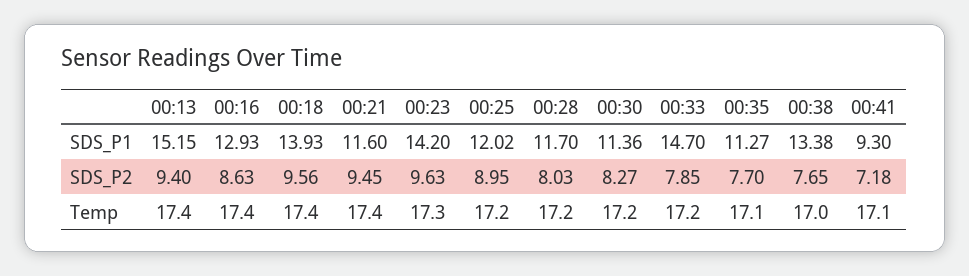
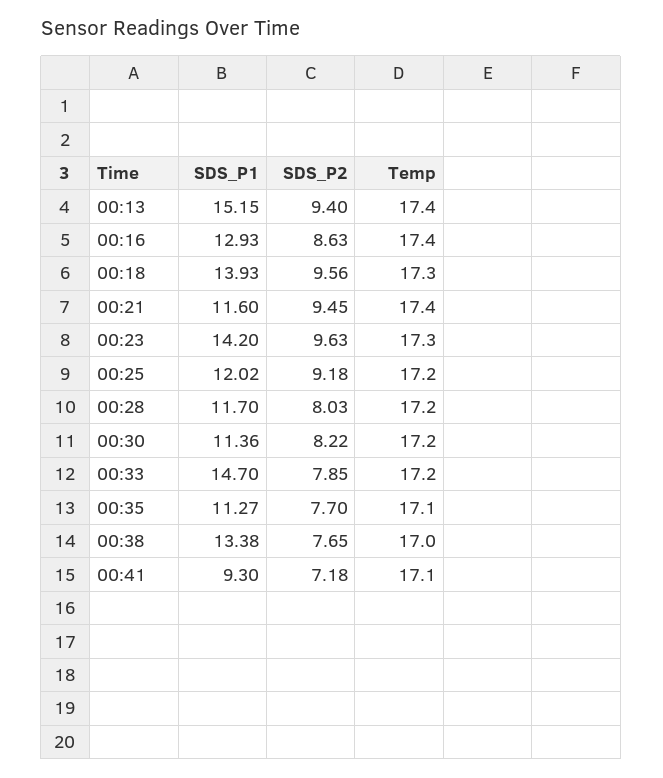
00:25, SDS_P2: 8.95 -> 9.18
00:30, SDS_P2: 8.27 -> 8.22
00:18, Temp: 17.4 -> 17.3

